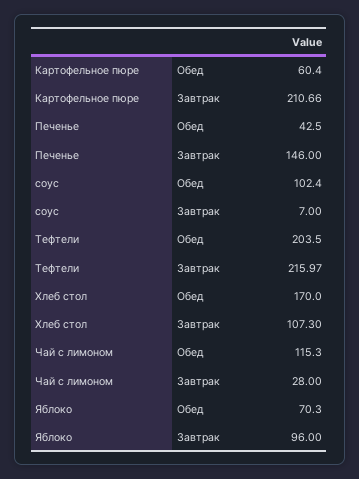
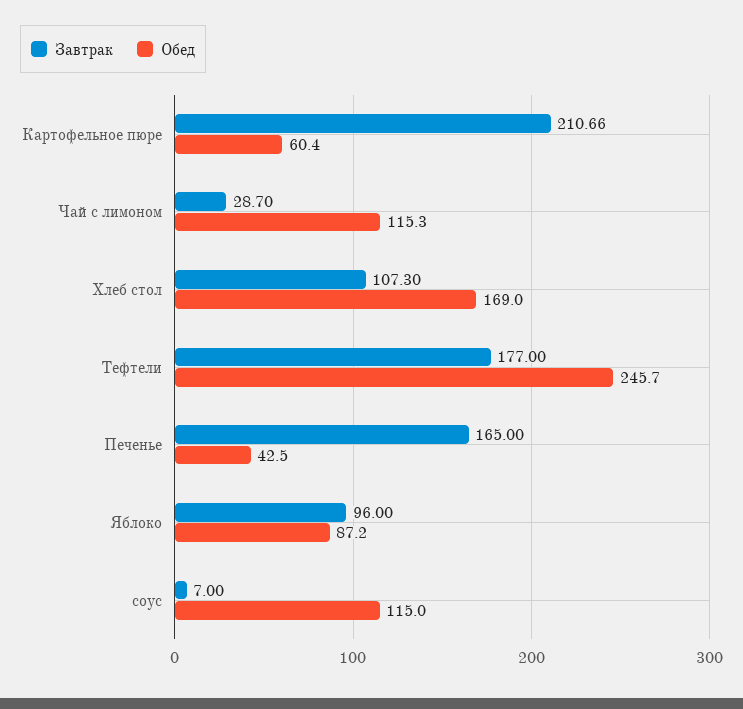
Завтрак, Печенье: 146 -> 165
Обед, соус: 102.4 -> 115
Обед, Тефтели: 203.5 -> 245.7
Завтрак, Тефтели: 215.97 -> 177
Обед, Хлеб стол: 170 -> 169
Завтрак, Чай с лимоном: 28 -> 28.7
Обед, Яблоко: 70.3 -> 87.2

